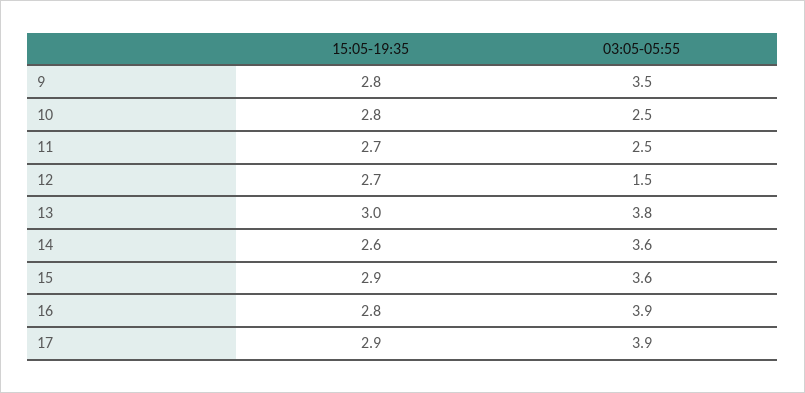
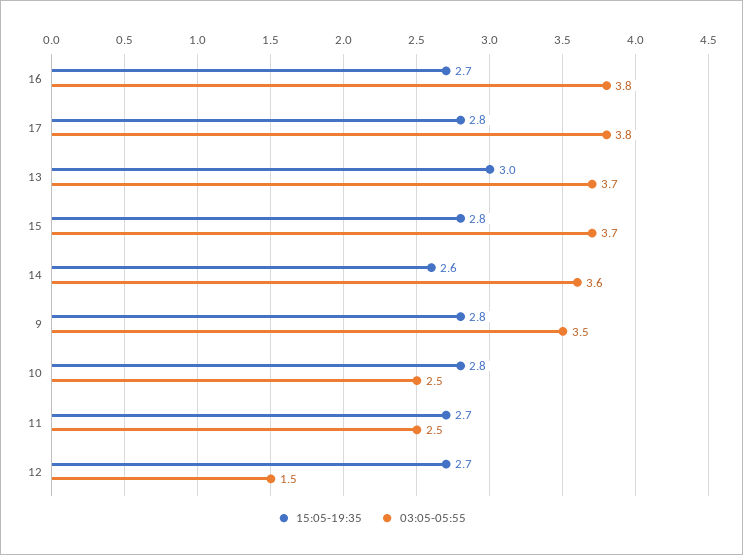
03:05-05:55, 13: 3.8 -> 3.7
15:05-19:35, 15: 2.9 -> 2.8
03:05-05:55, 15: 3.6 -> 3.7
15:05-19:35, 16: 2.8 -> 2.7
03:05-05:55, 16: 3.9 -> 3.8
15:05-19:35, 17: 2.9 -> 2.8
03:05-05:55, 17: 3.9 -> 3.8

